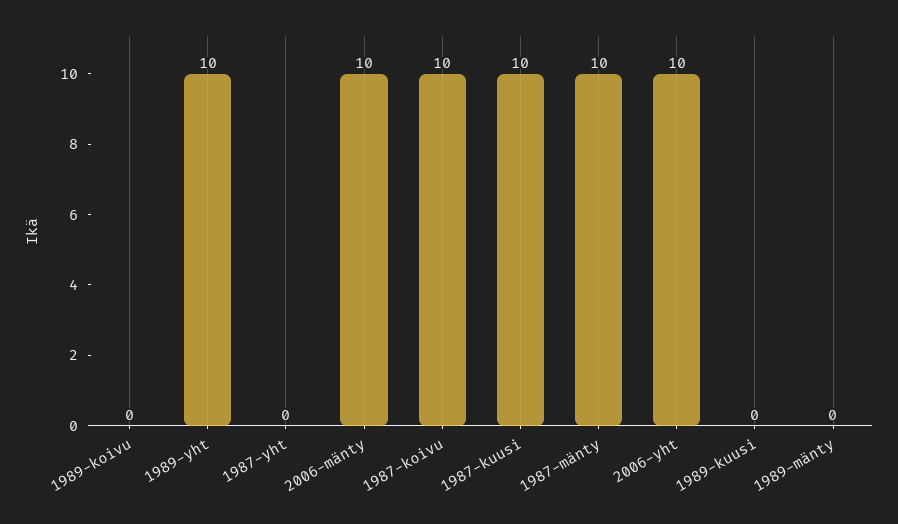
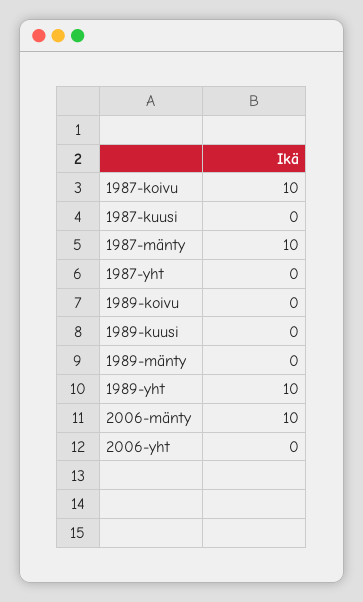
1987-kuusi: 10 -> 0
2006-yht: 10 -> 0

